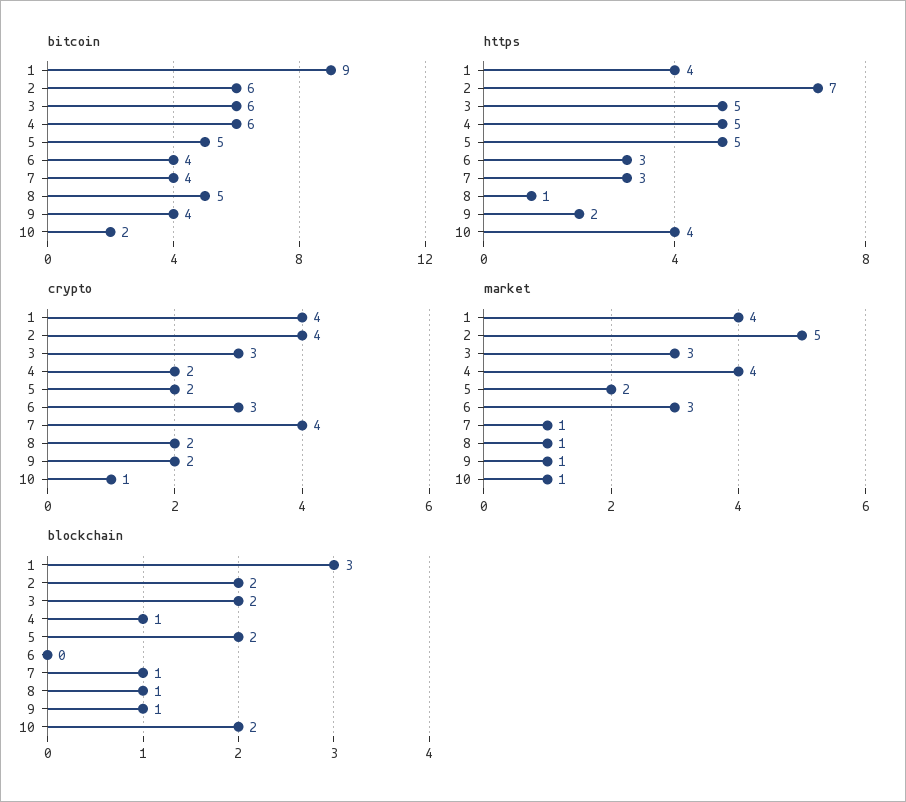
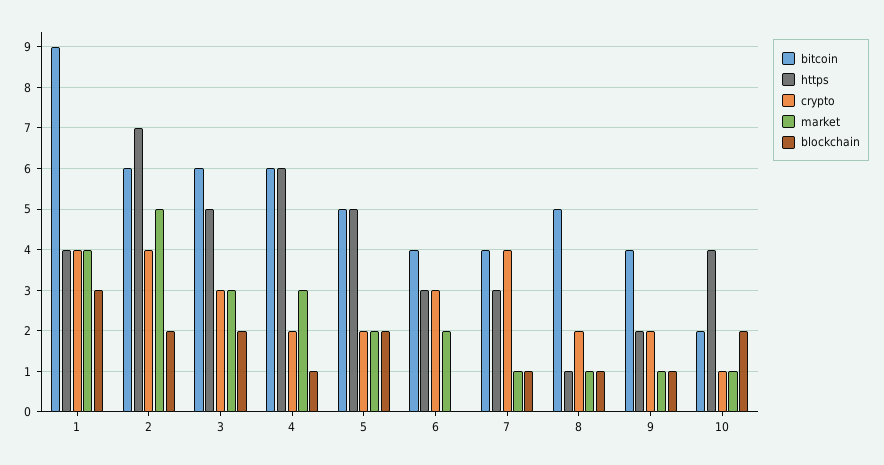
https, 4: 5 -> 6
market, 4: 4 -> 3
market, 6: 3 -> 2

